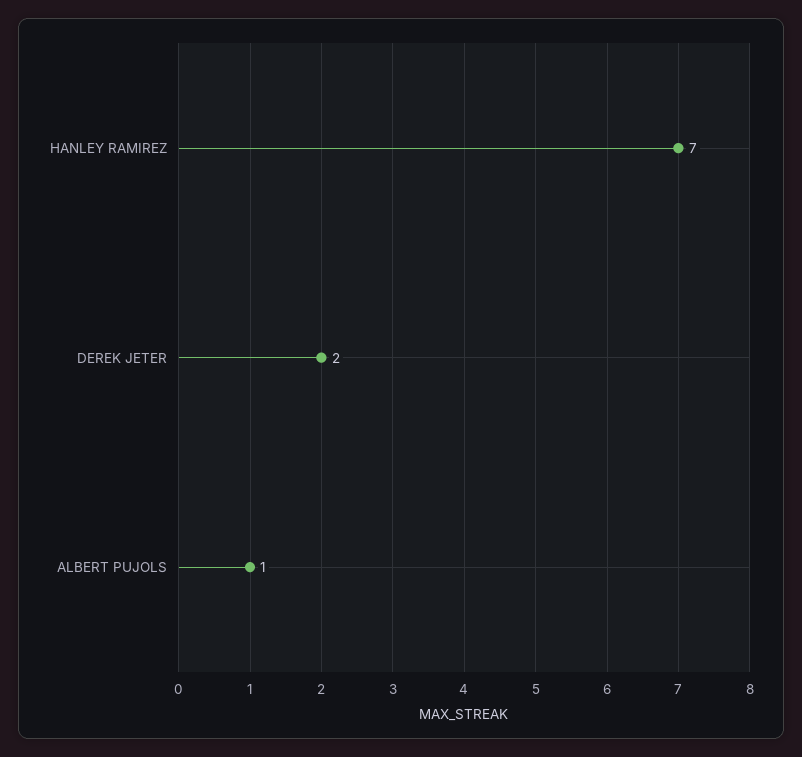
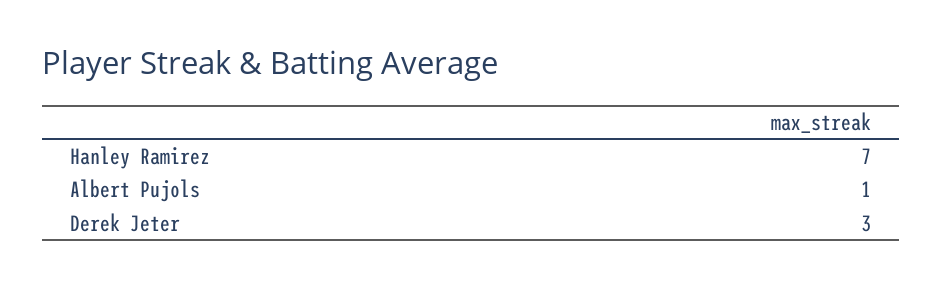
DEREK JETER: 2 -> 3

